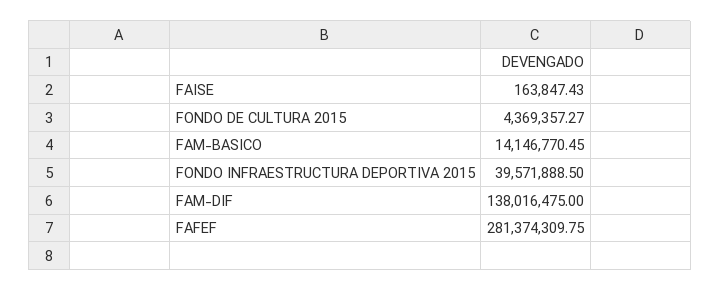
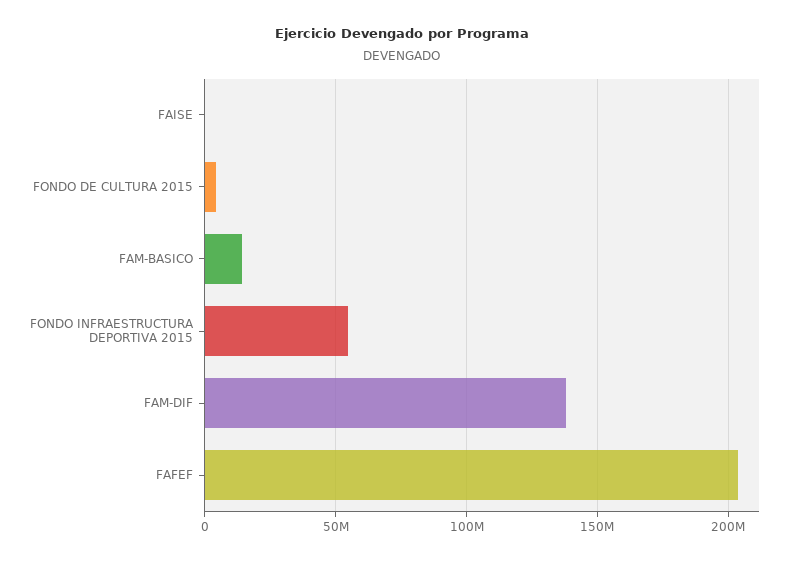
FONDO INFRAESTRUCTURA DEPORTIVA 2015: 39571888.5 -> 55000000
FAFEF: 281374309.75 -> 205000000

